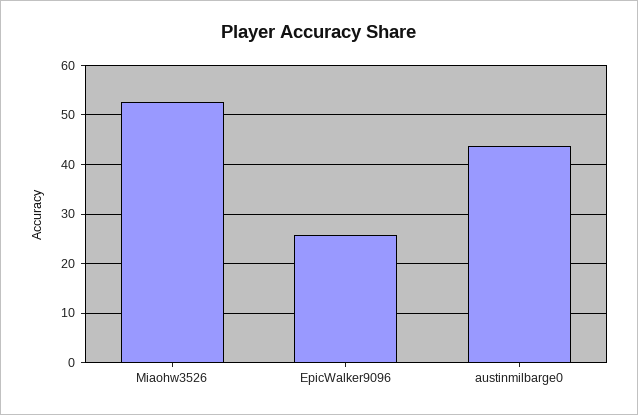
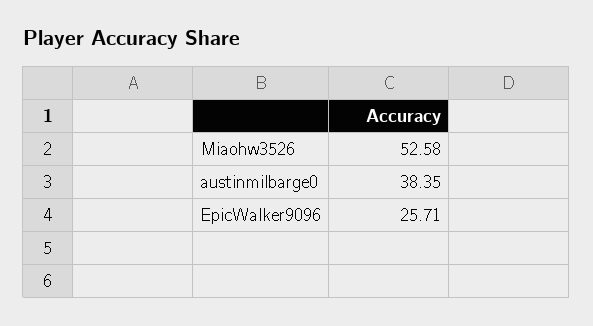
austinmilbarge0: 44 -> 38.35

